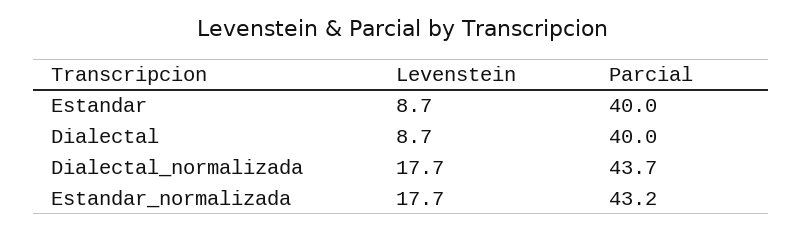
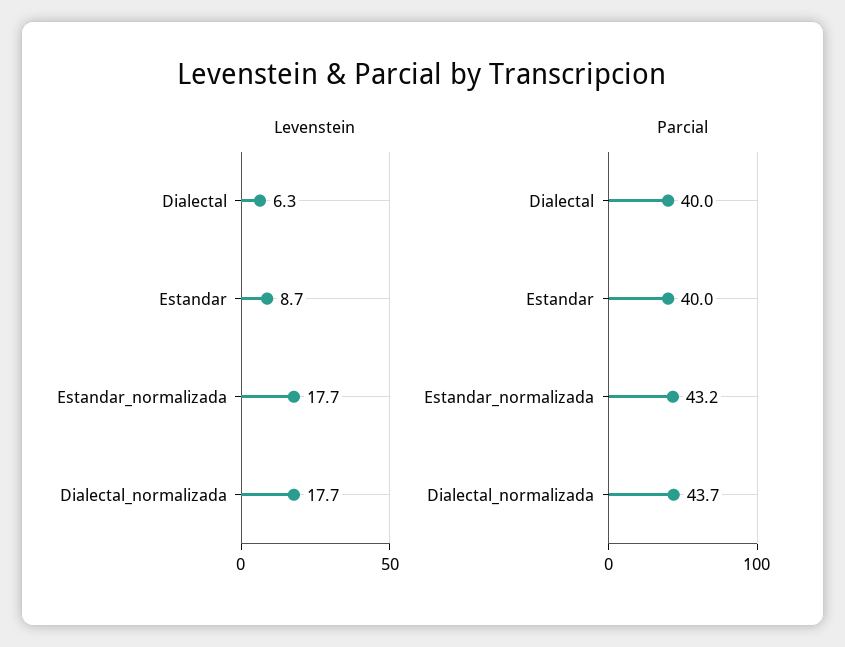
Levenstein, Dialectal: 8.7 -> 6.3

